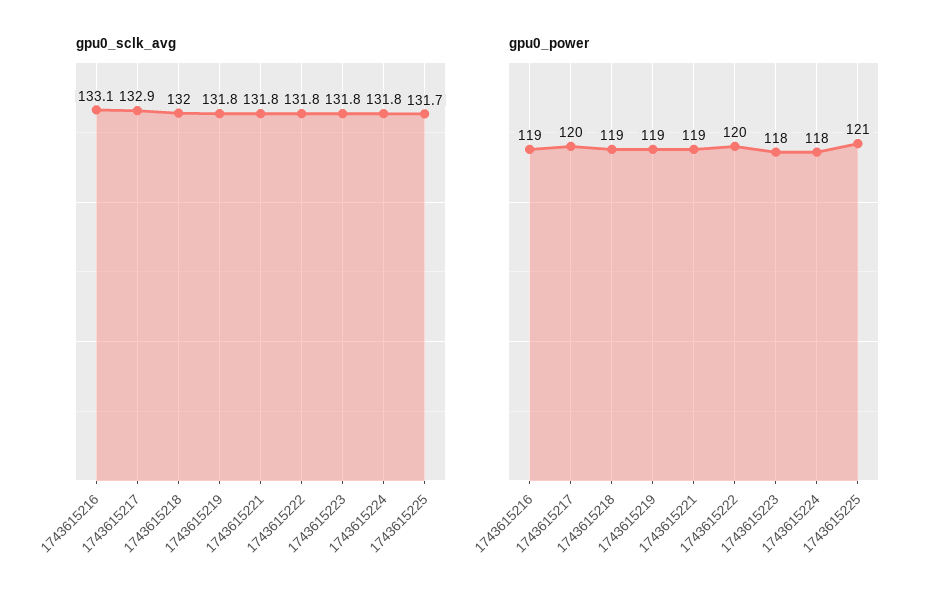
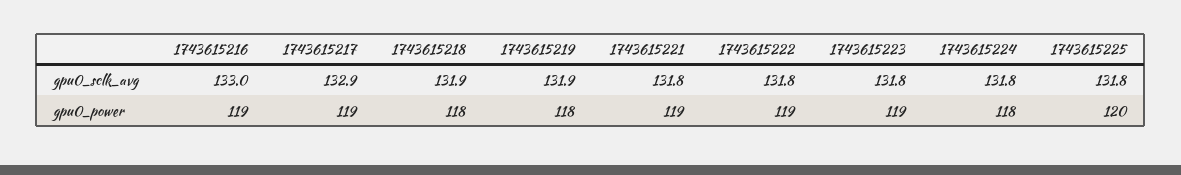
gpu0_sclk_avg, 1743615216: 133.1 -> 133
gpu0_sclk_avg, 1743615218: 132 -> 131.9
gpu0_sclk_avg, 1743615219: 131.8 -> 131.9
gpu0_sclk_avg, 1743615225: 131.7 -> 131.8
gpu0_power, 1743615217: 120 -> 119
gpu0_power, 1743615218: 119 -> 118
gpu0_power, 1743615219: 119 -> 118
gpu0_power, 1743615222: 120 -> 119
gpu0_power, 1743615223: 118 -> 119
gpu0_power, 1743615225: 121 -> 120

